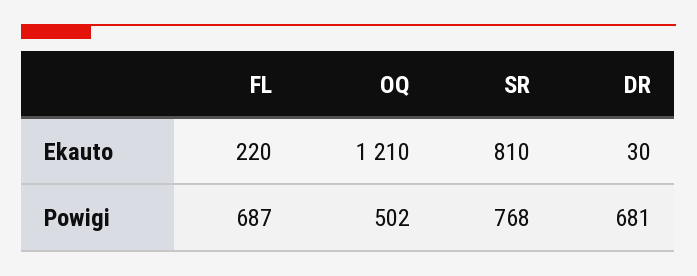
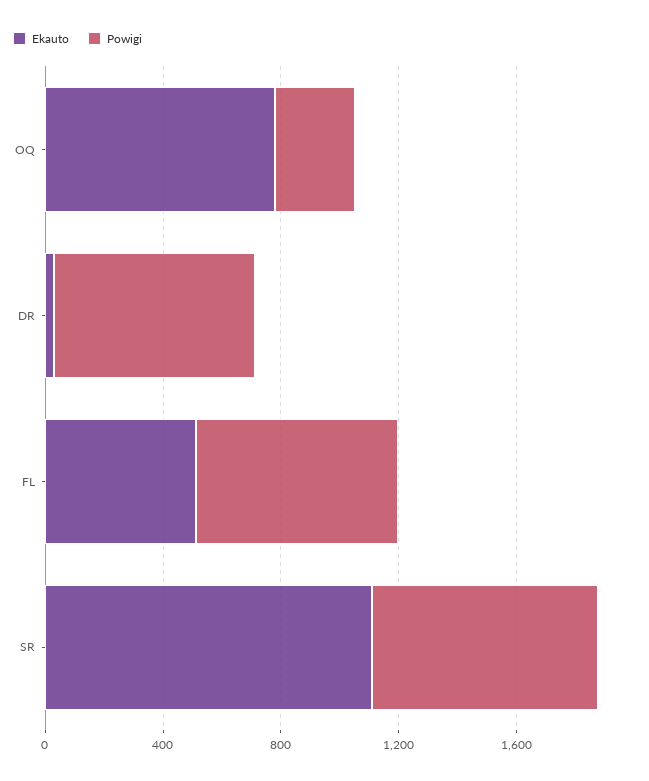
Ekauto, FL: 220 -> 500
Ekauto, OQ: 1210 -> 800
Ekauto, SR: 810 -> 1100
Powigi, OQ: 502 -> 300

